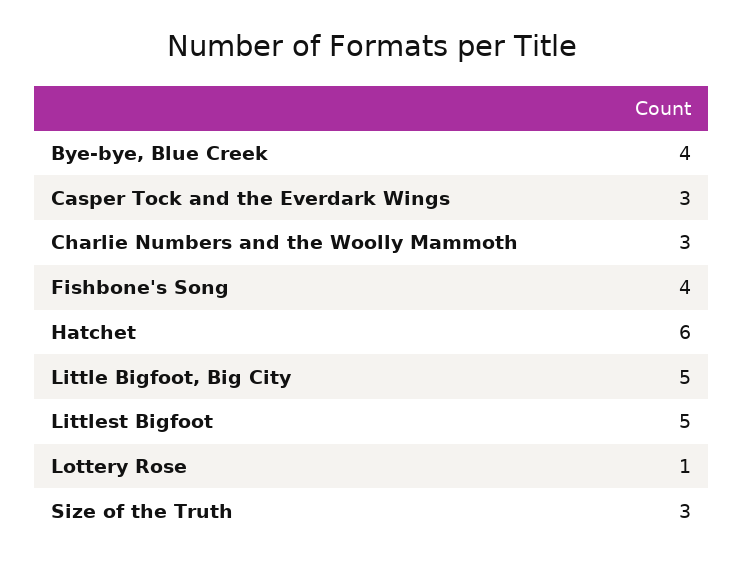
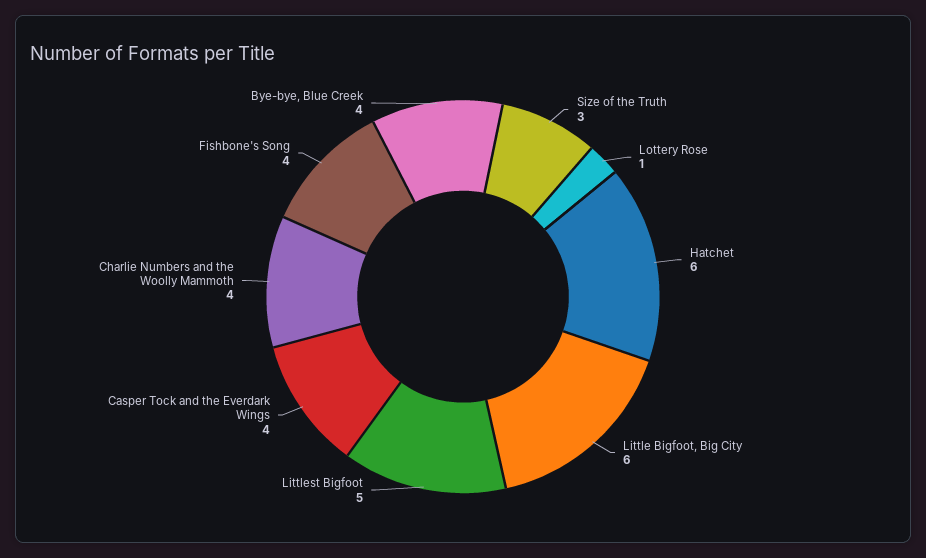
Casper Tock and the Everdark Wings: 3 -> 4
Charlie Numbers and the Woolly Mammoth: 3 -> 4
Little Bigfoot, Big City: 5 -> 6

